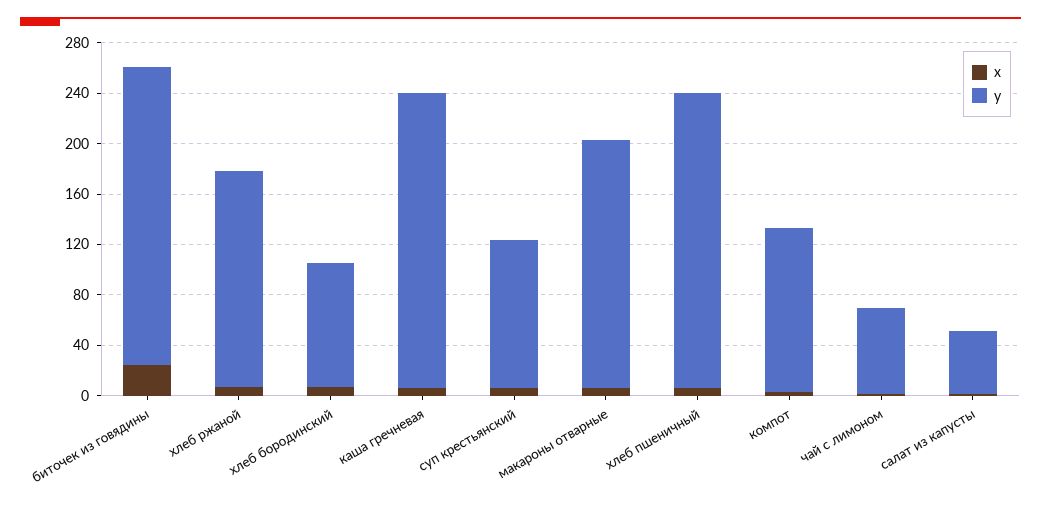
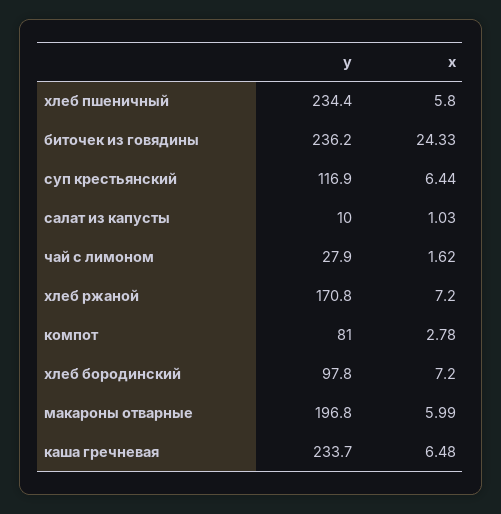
y, компот: 130 -> 81
y, чай с лимоном: 70 -> 27.9
y, салат из капусты: 50 -> 10

